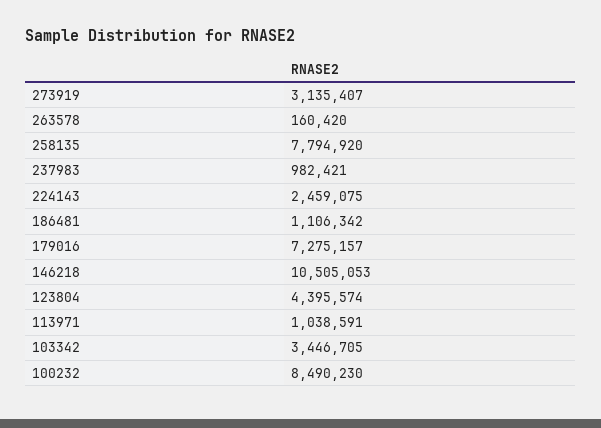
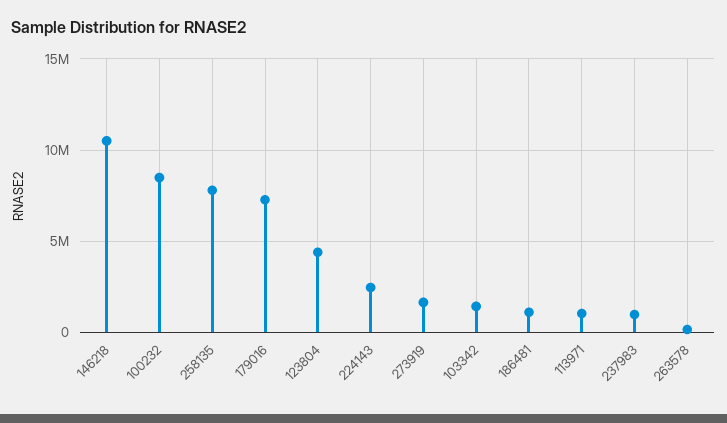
273919: 3135407 -> 1500000
103342: 3446705 -> 1500000

